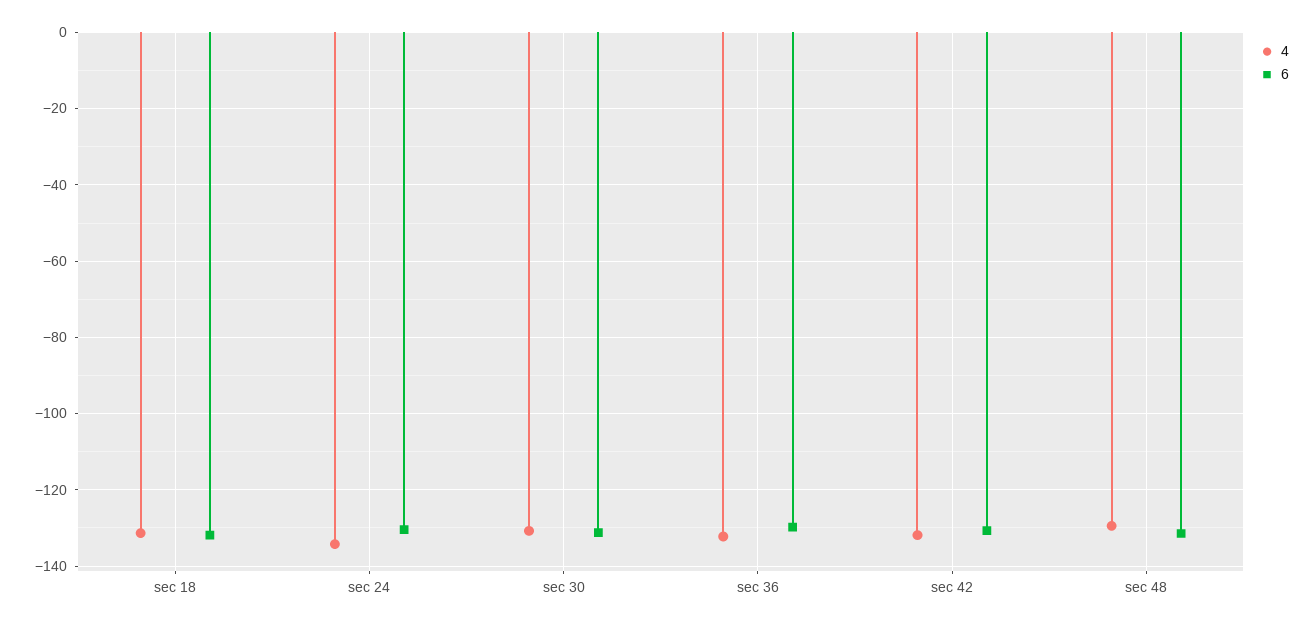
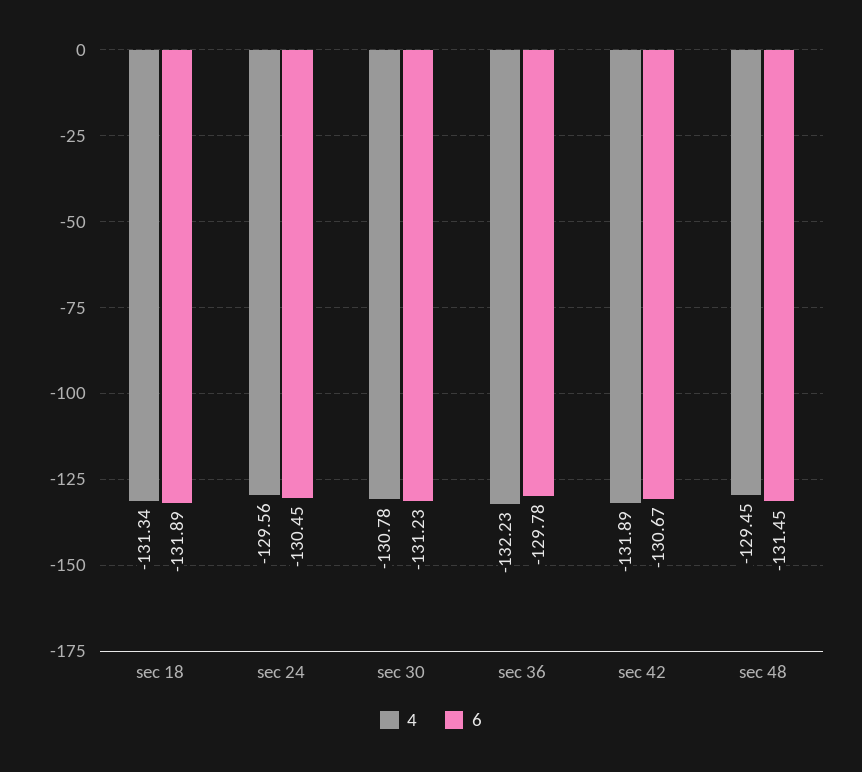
4, sec 24: -134 -> -129.56

